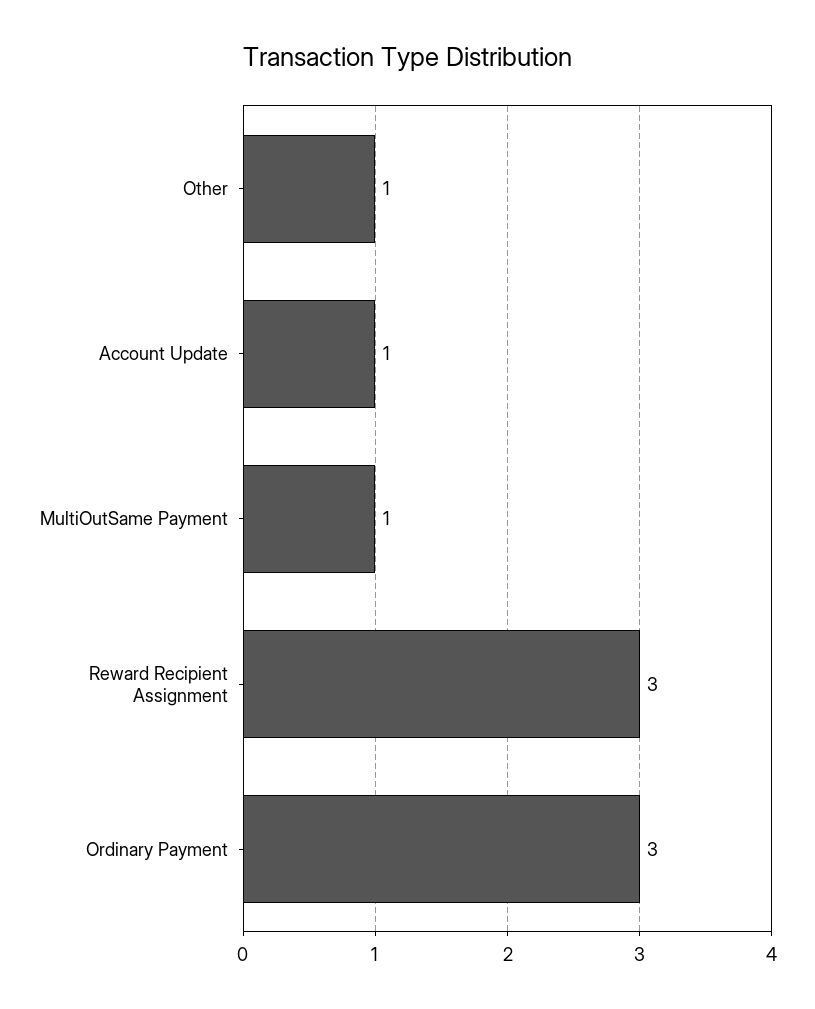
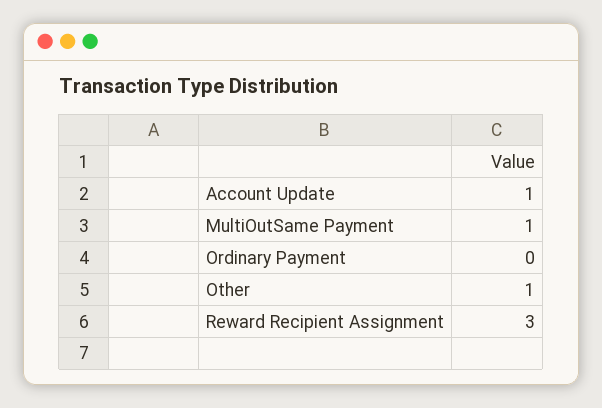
Ordinary Payment: 3 -> 0

